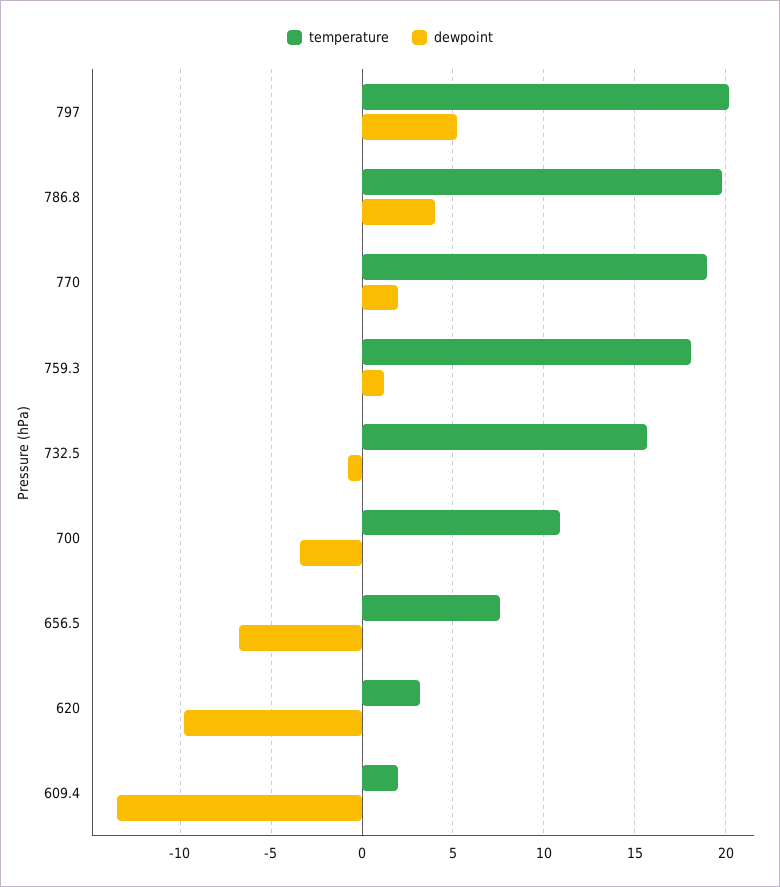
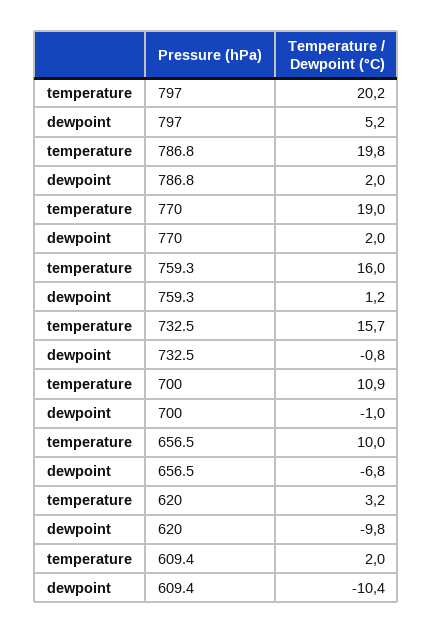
dewpoint, 786.8: 4 -> 2
temperature, 759.3: 18 -> 16
dewpoint, 700: -3.5 -> -1
temperature, 656.5: 7.5 -> 10
dewpoint, 609.4: -13.5 -> -10.4

